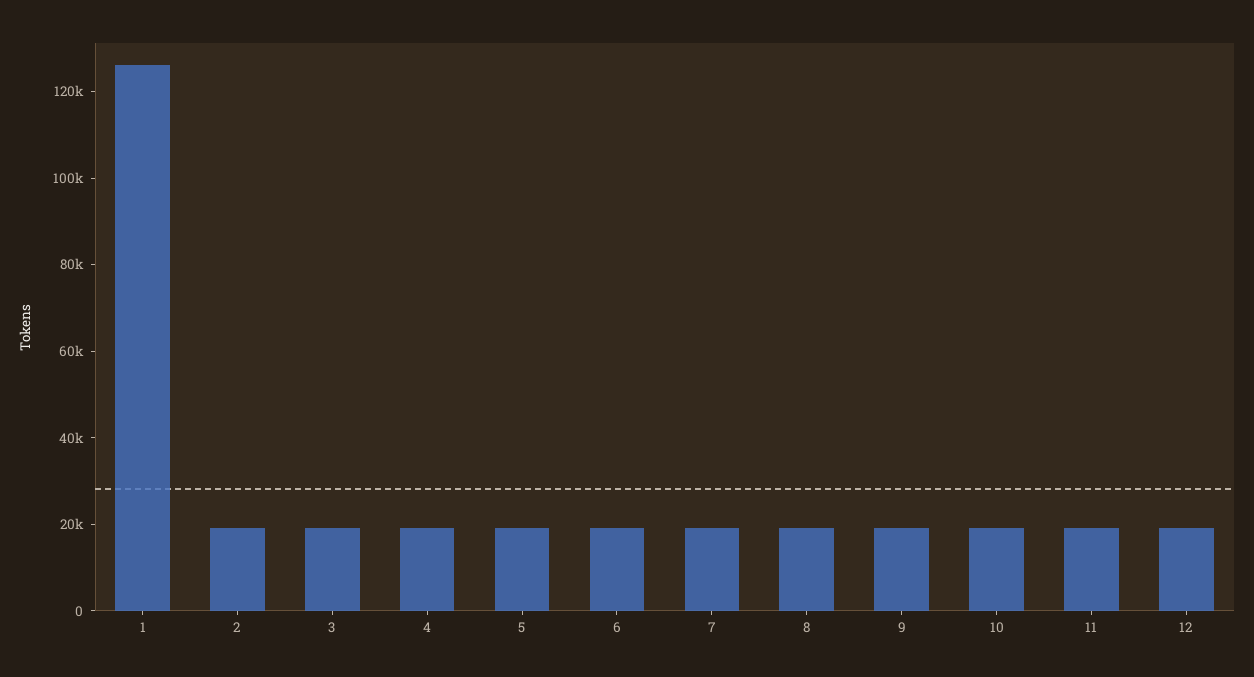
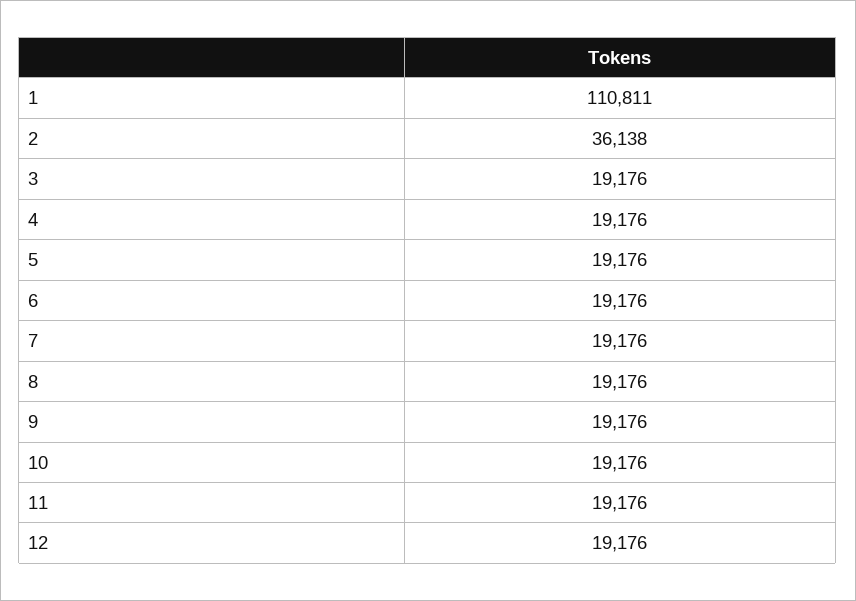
1: 125000 -> 110811
2: 20000 -> 36138

